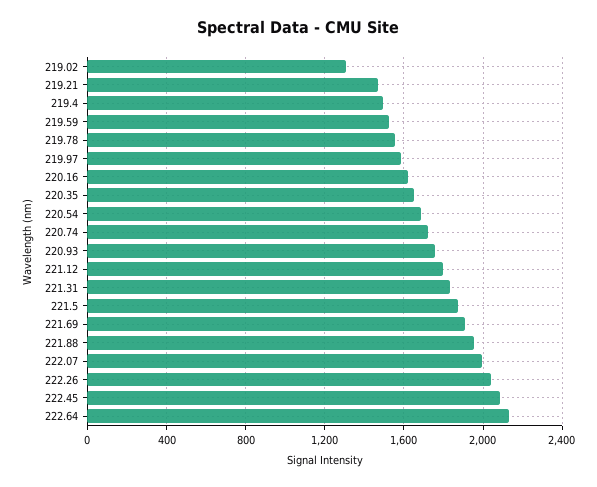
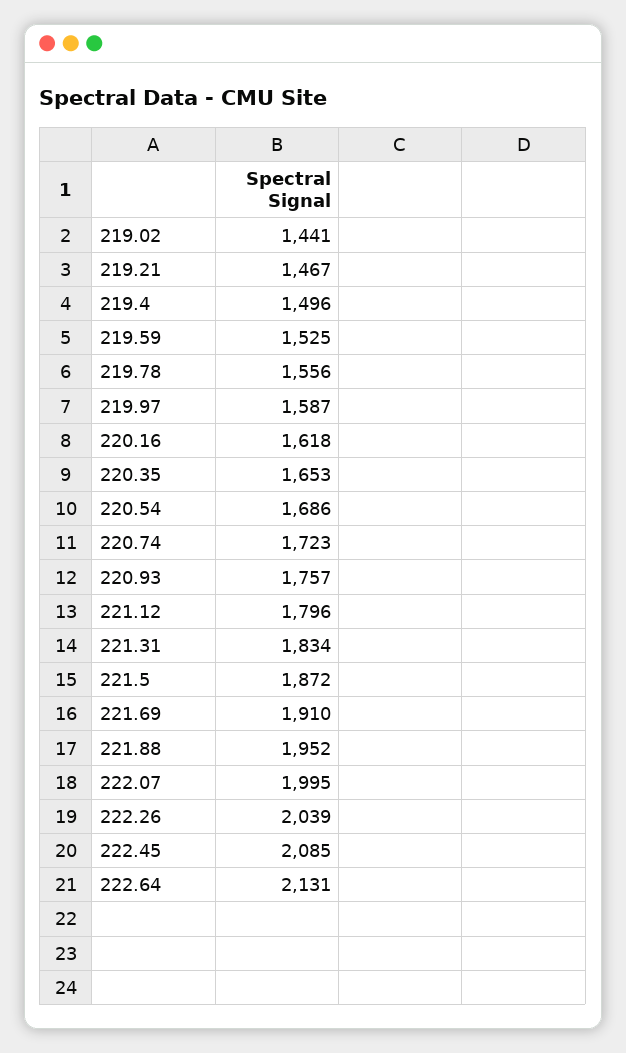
219.02: 1300 -> 1441

